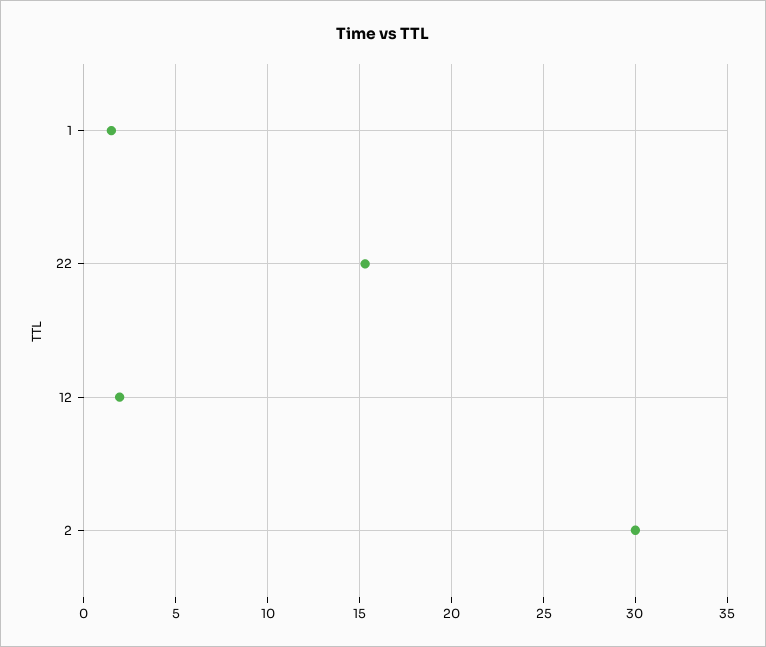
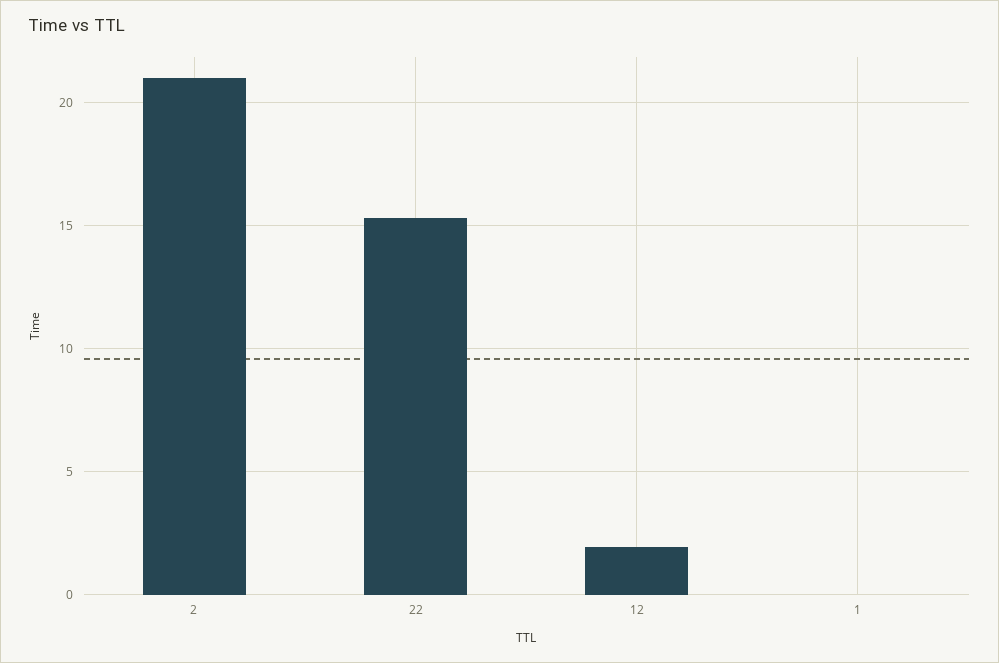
1: 1.5 -> 0
2: 30 -> 21

